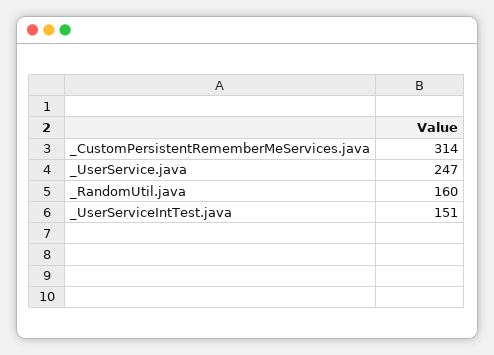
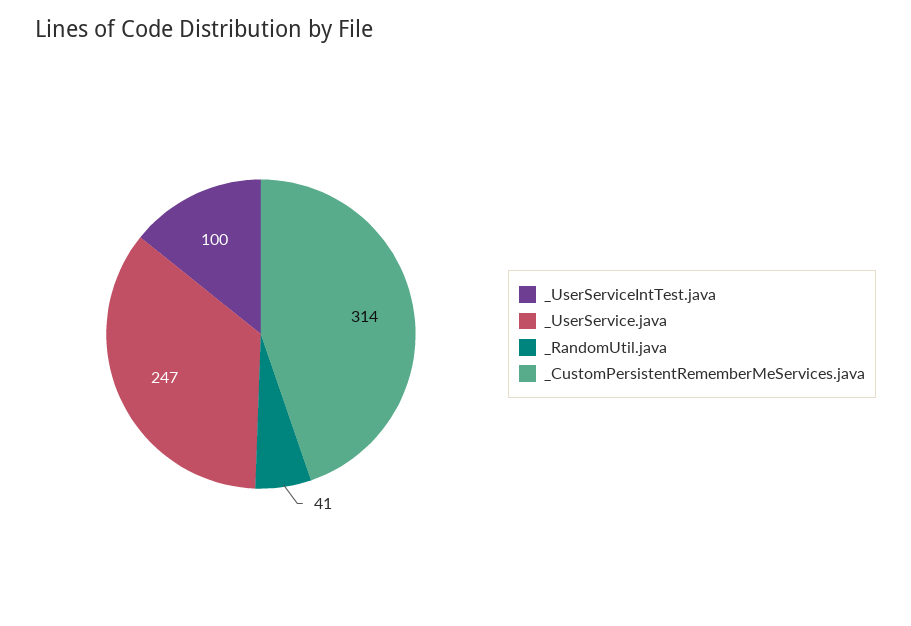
_RandomUtil.java: 160 -> 41
_UserServiceIntTest.java: 151 -> 100

